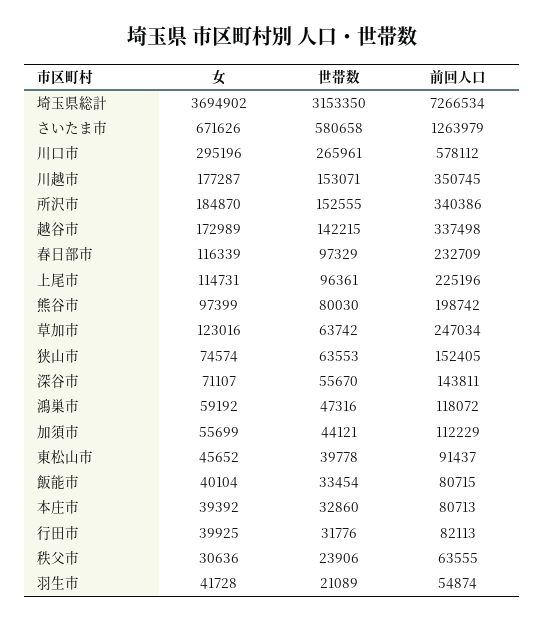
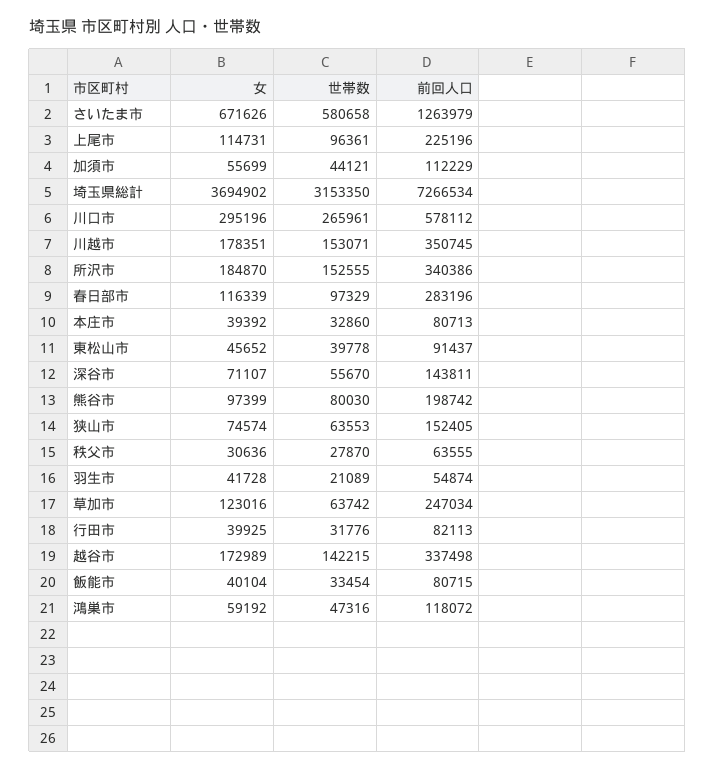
女, 川越市: 177287 -> 178351
前回人口, 春日部市: 232709 -> 283196
世帯数, 秩父市: 23906 -> 27870

